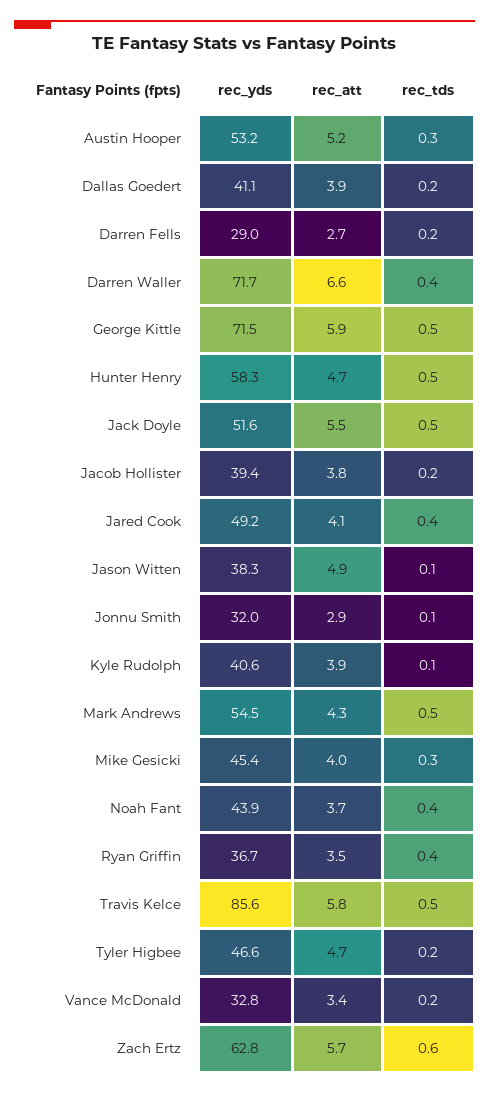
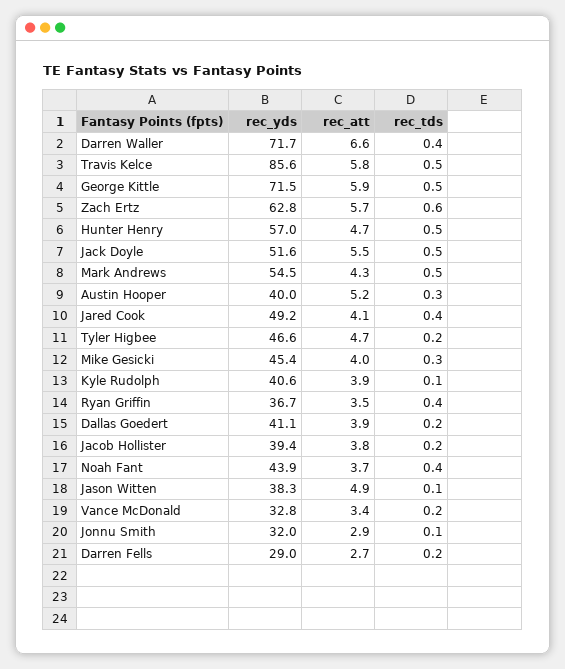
rec_yds, Austin Hooper: 53.2 -> 40
rec_yds, Hunter Henry: 58.3 -> 57

